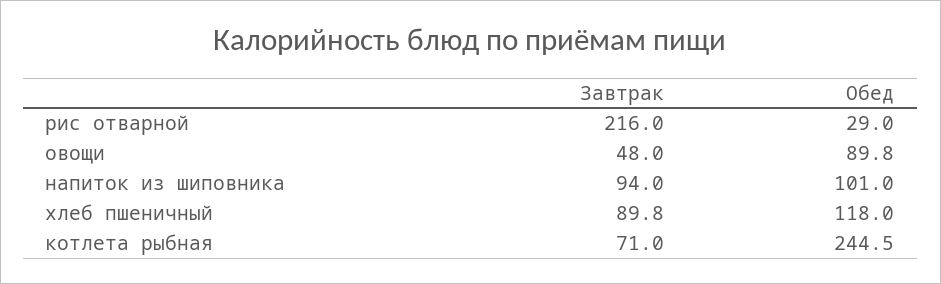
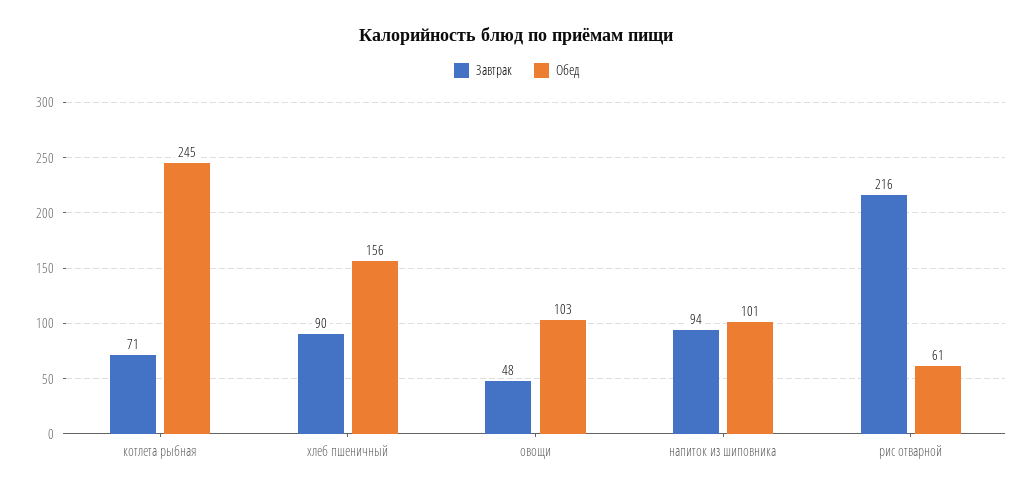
Обед, рис отварной: 29 -> 61
Обед, овощи: 89.8 -> 103
Обед, хлеб пшеничный: 118 -> 156

